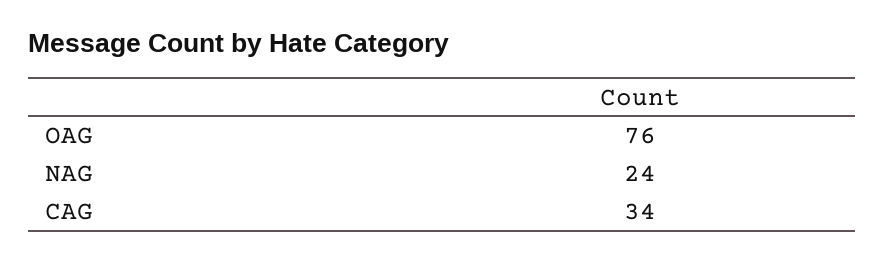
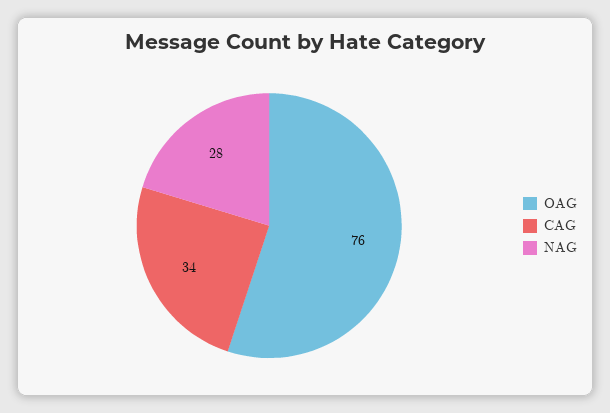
NAG: 24 -> 28

